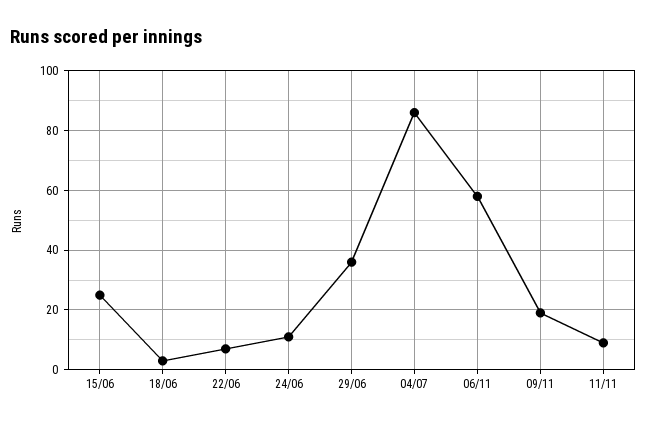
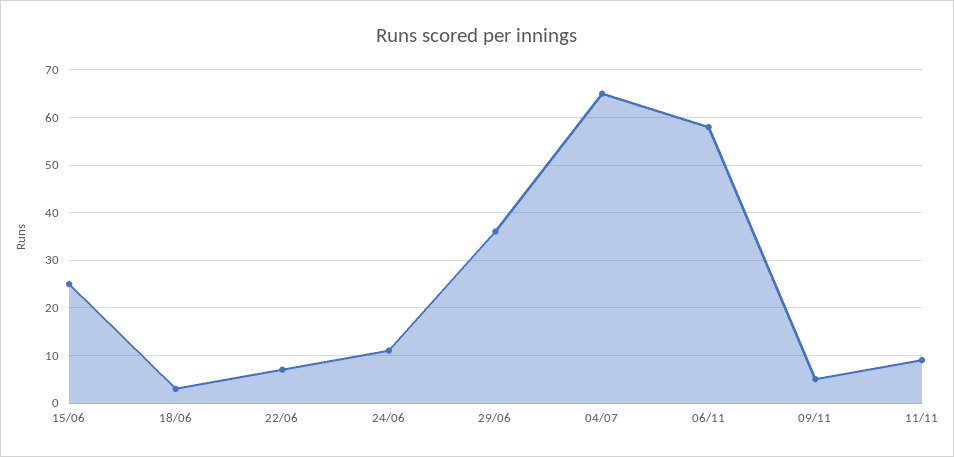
04/07: 85 -> 65
09/11: 20 -> 5

